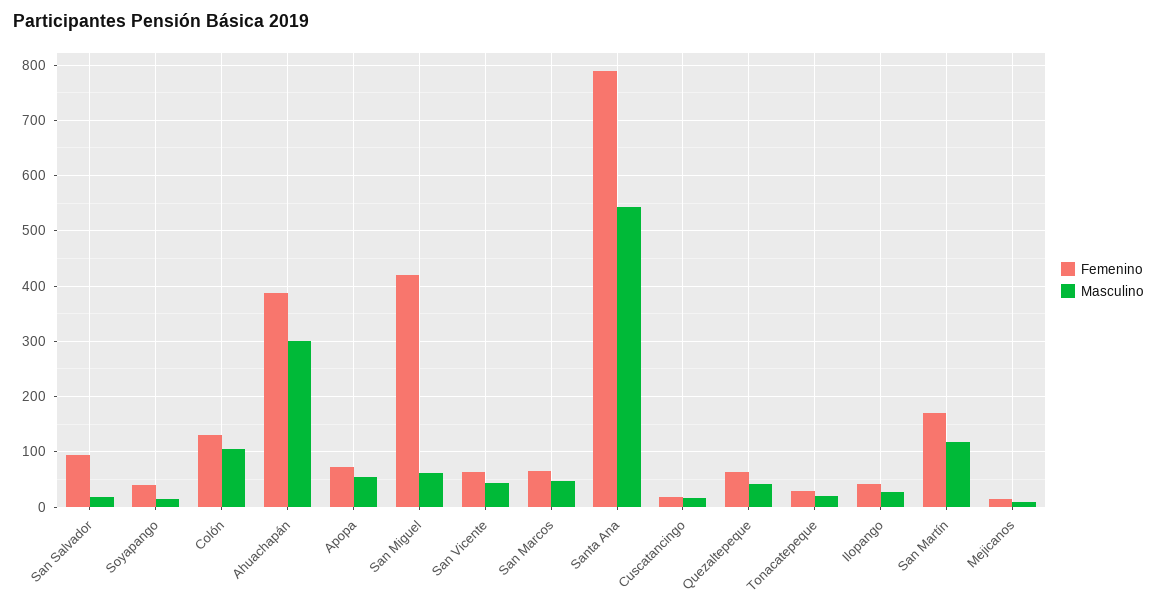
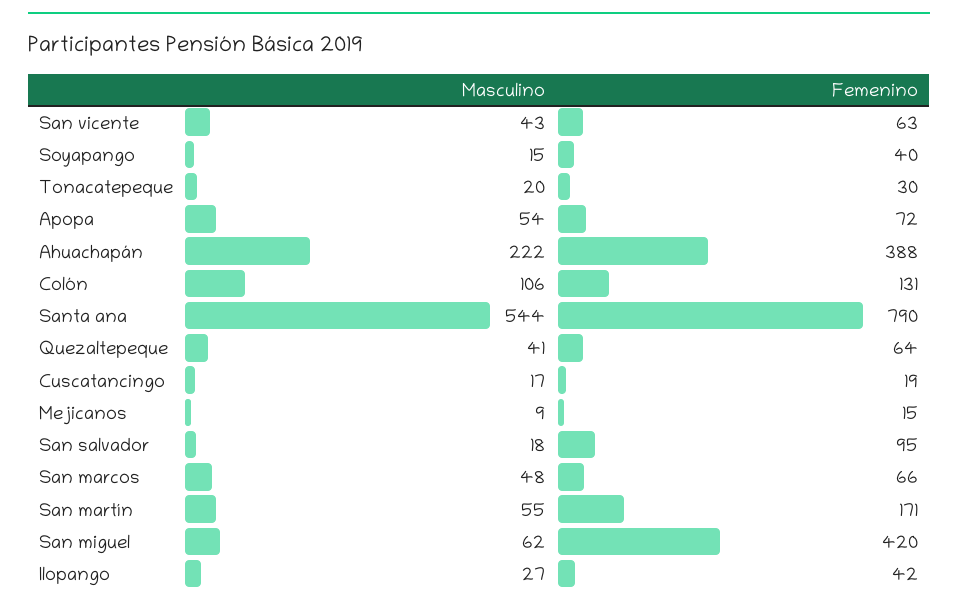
Masculino, Ahuachapán: 300 -> 222
Masculino, San Martín: 120 -> 55

